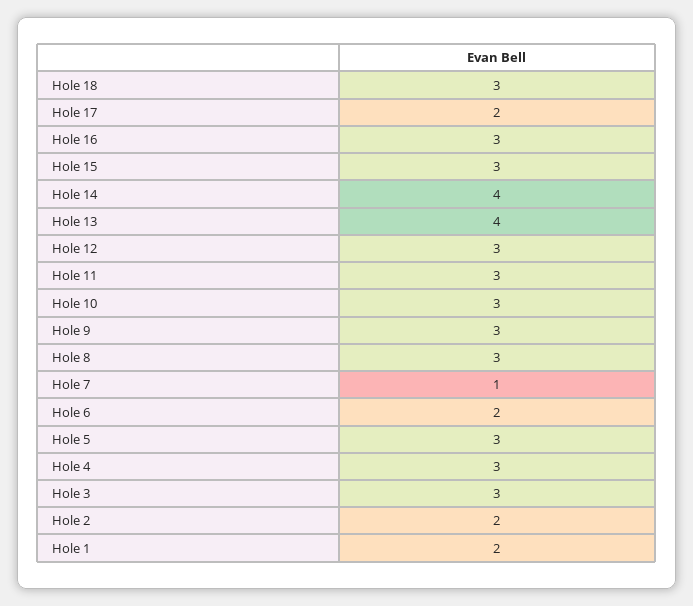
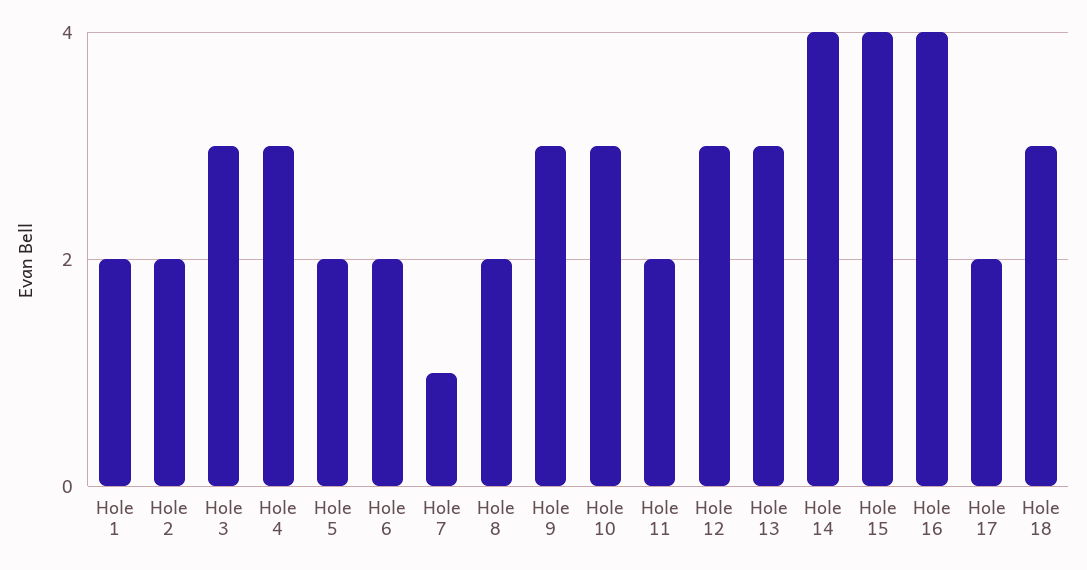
Hole 16: 3 -> 4
Hole 15: 3 -> 4
Hole 13: 4 -> 3
Hole 11: 3 -> 2
Hole 8: 3 -> 2
Hole 5: 3 -> 2

